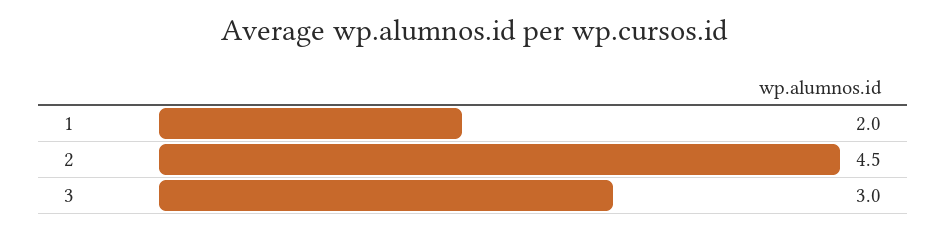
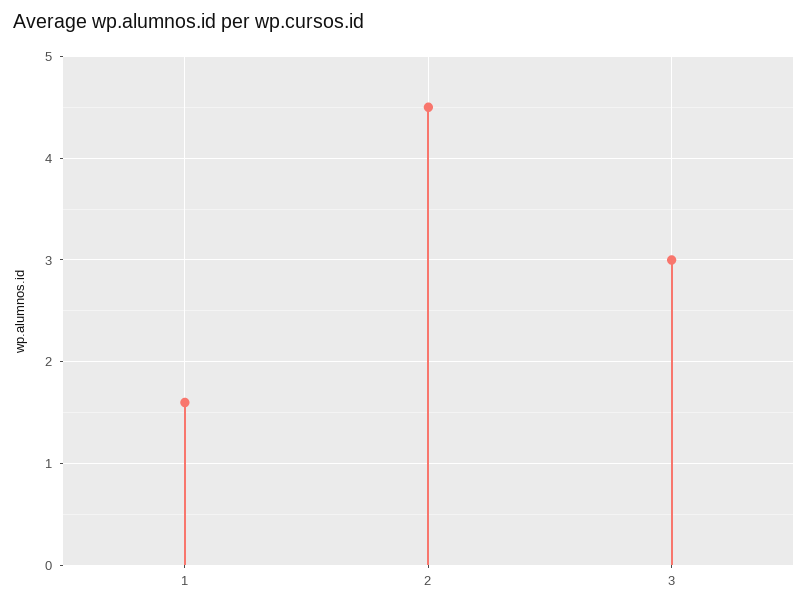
1: 2 -> 1.6

